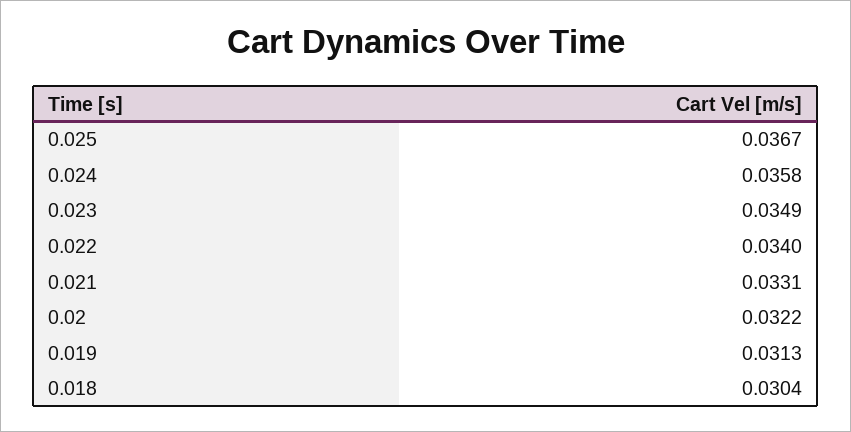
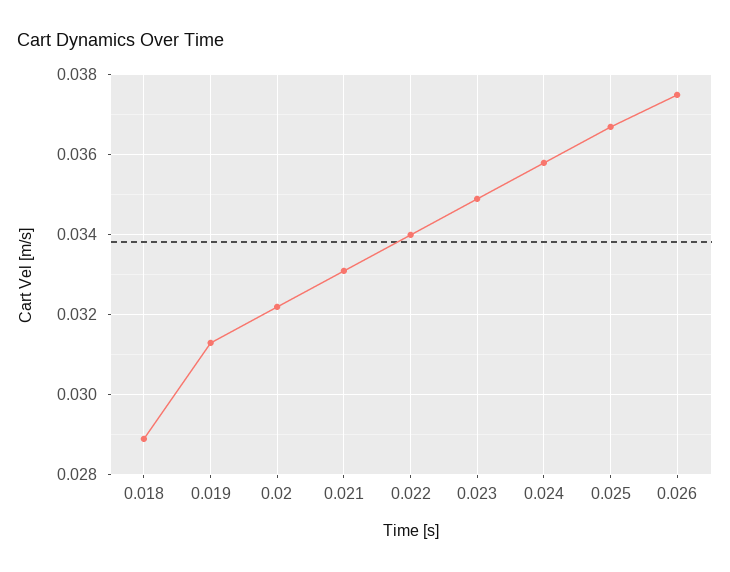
0.018: 0.0304 -> 0.029
0.026: none -> 0.0375

